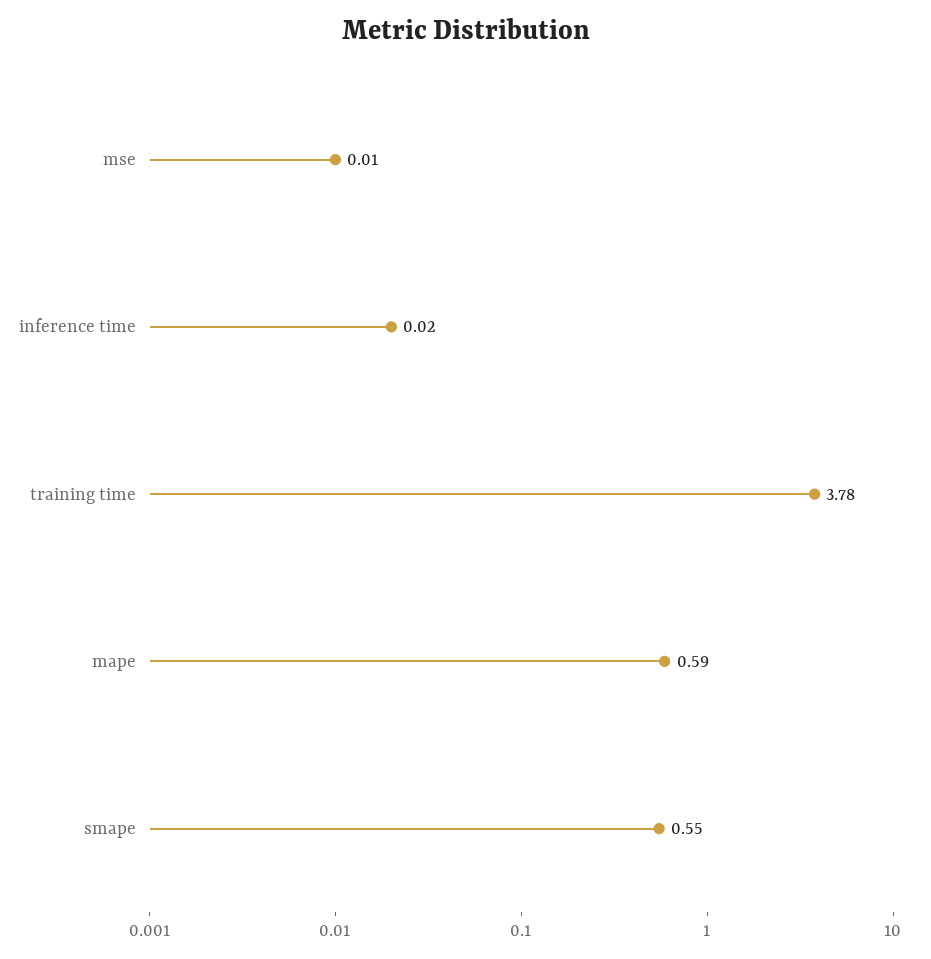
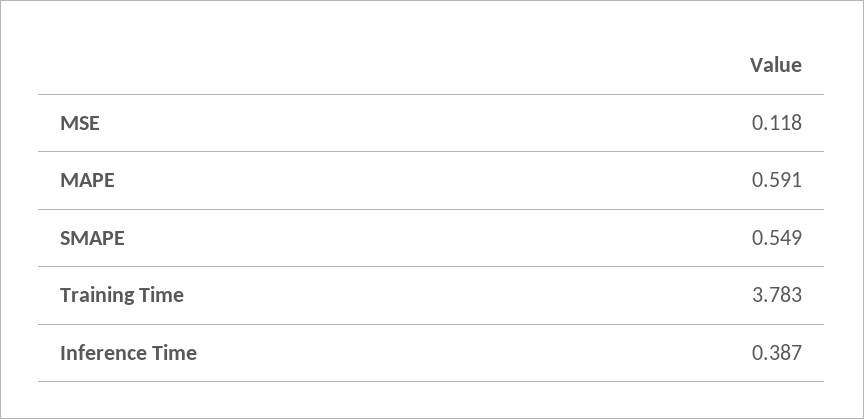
mse: 0.01 -> 0.118
inference time: 0.02 -> 0.387

